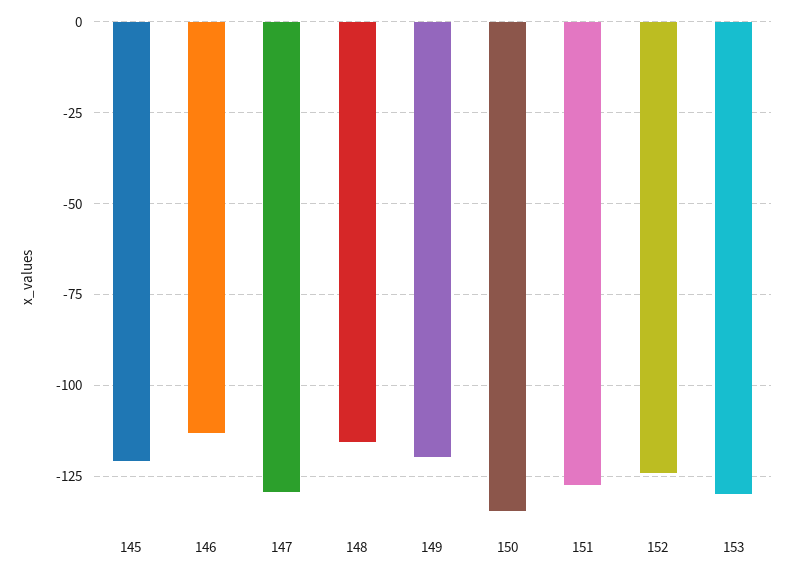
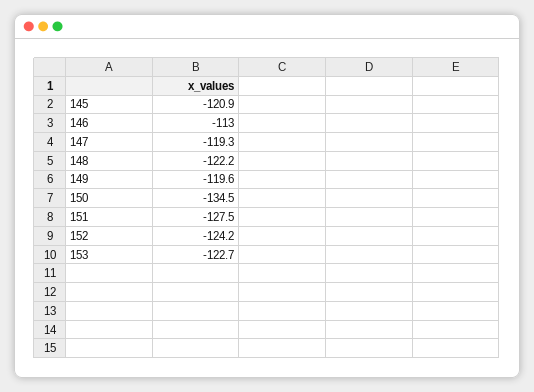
147: -130 -> -119.3
148: -115 -> -122.2
153: -130 -> -122.7

